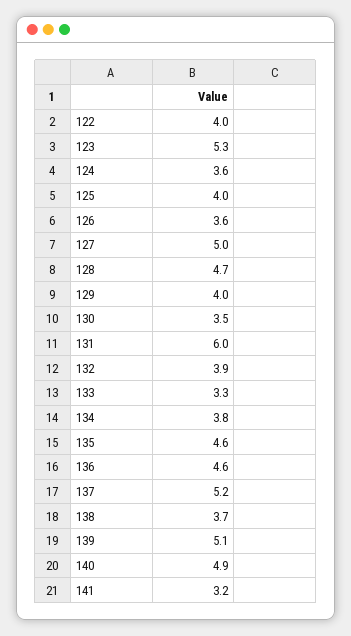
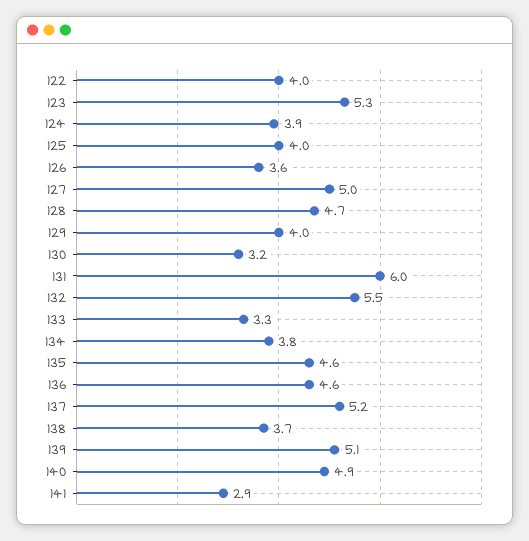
124: 3.6 -> 3.9
130: 3.5 -> 3.2
132: 3.9 -> 5.5
141: 3.2 -> 2.9

